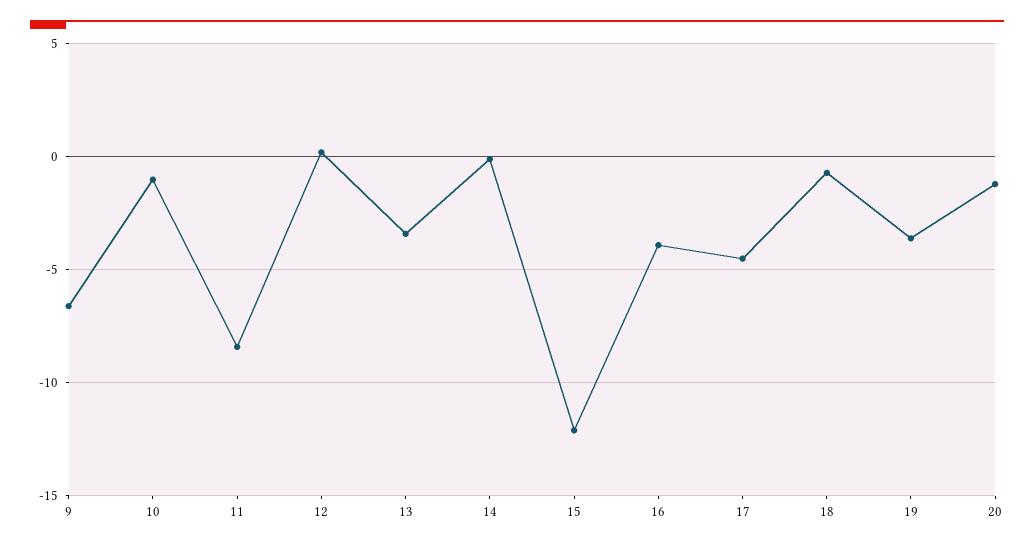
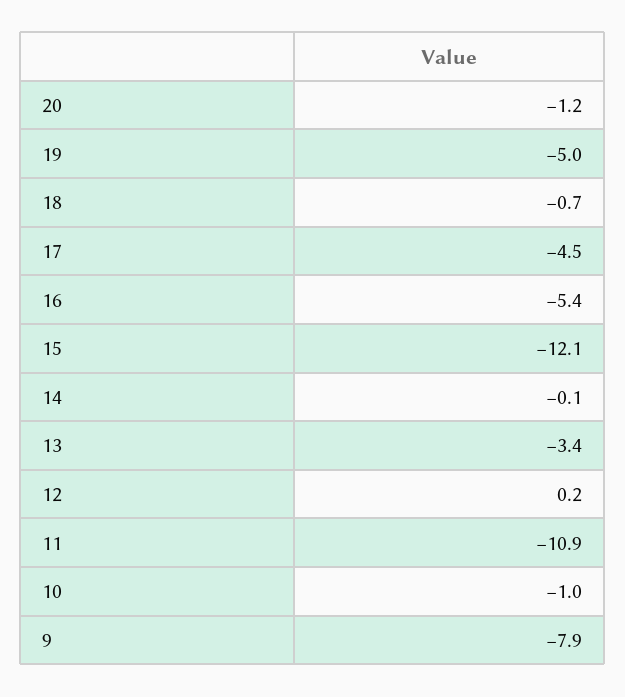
9: -6.5 -> -7.9
11: -8.5 -> -10.9
16: -4 -> -5.4
19: -3.5 -> -5

